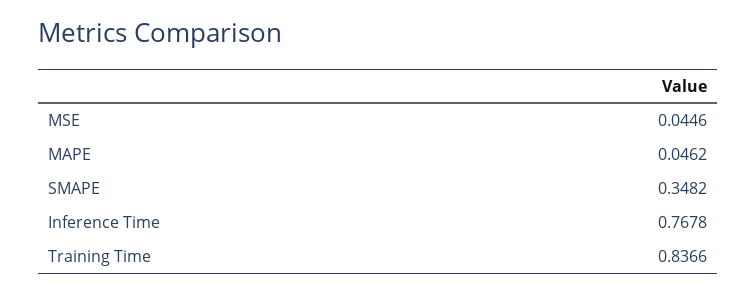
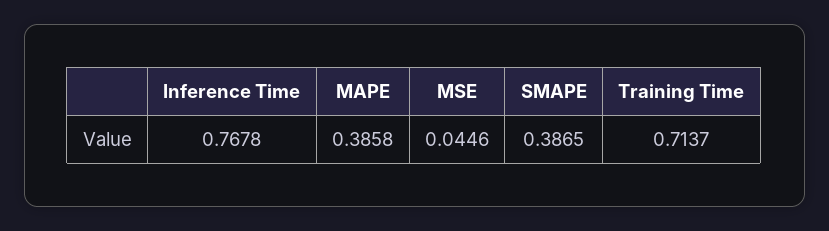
MAPE: 0.0462 -> 0.3858
SMAPE: 0.3482 -> 0.3865
Training Time: 0.8366 -> 0.7137

